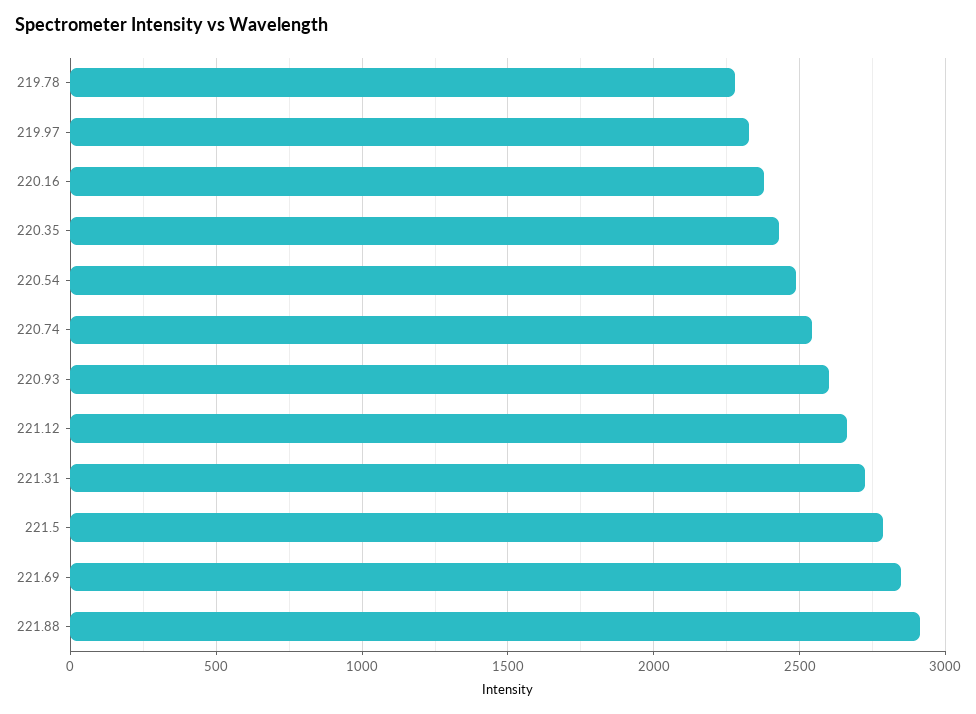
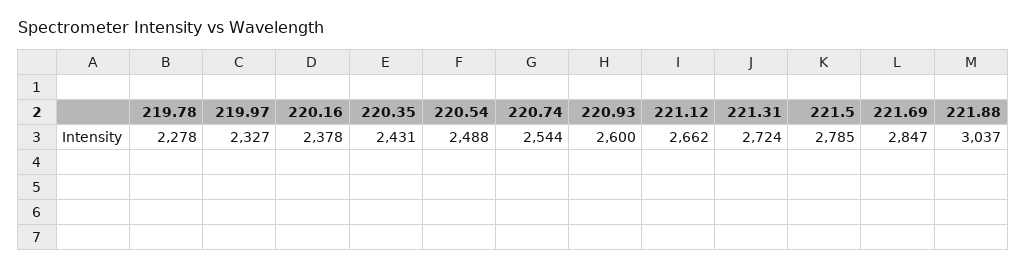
221.88: 2900 -> 3037

